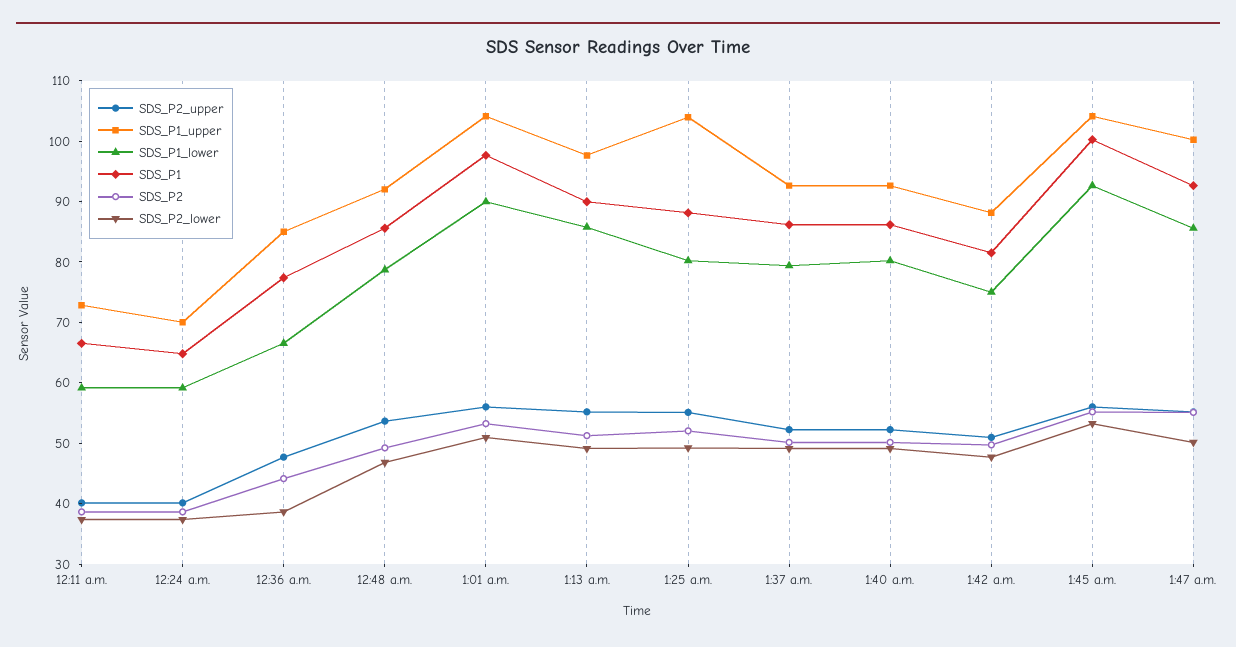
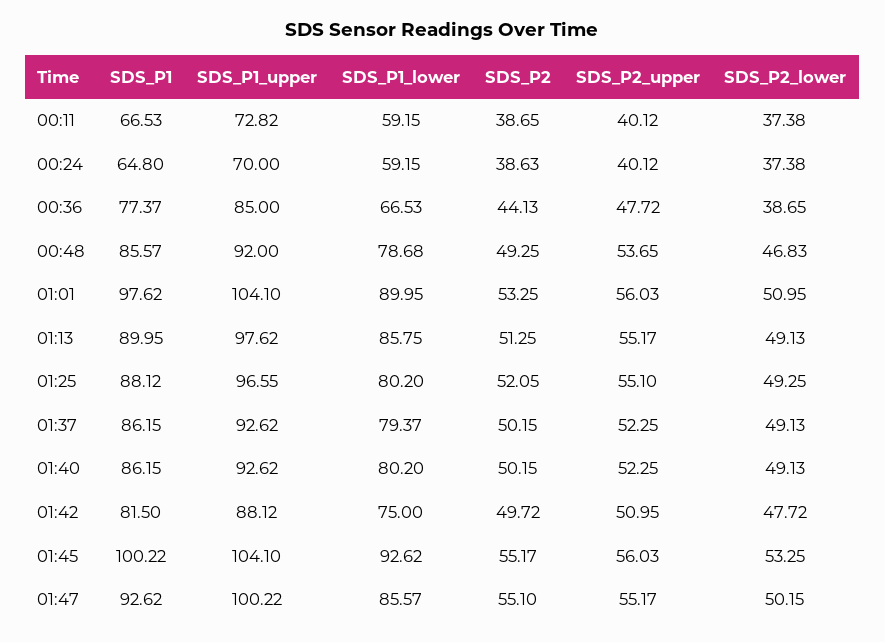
SDS_P1_upper, 1:25 a.m.: 104 -> 96.55

